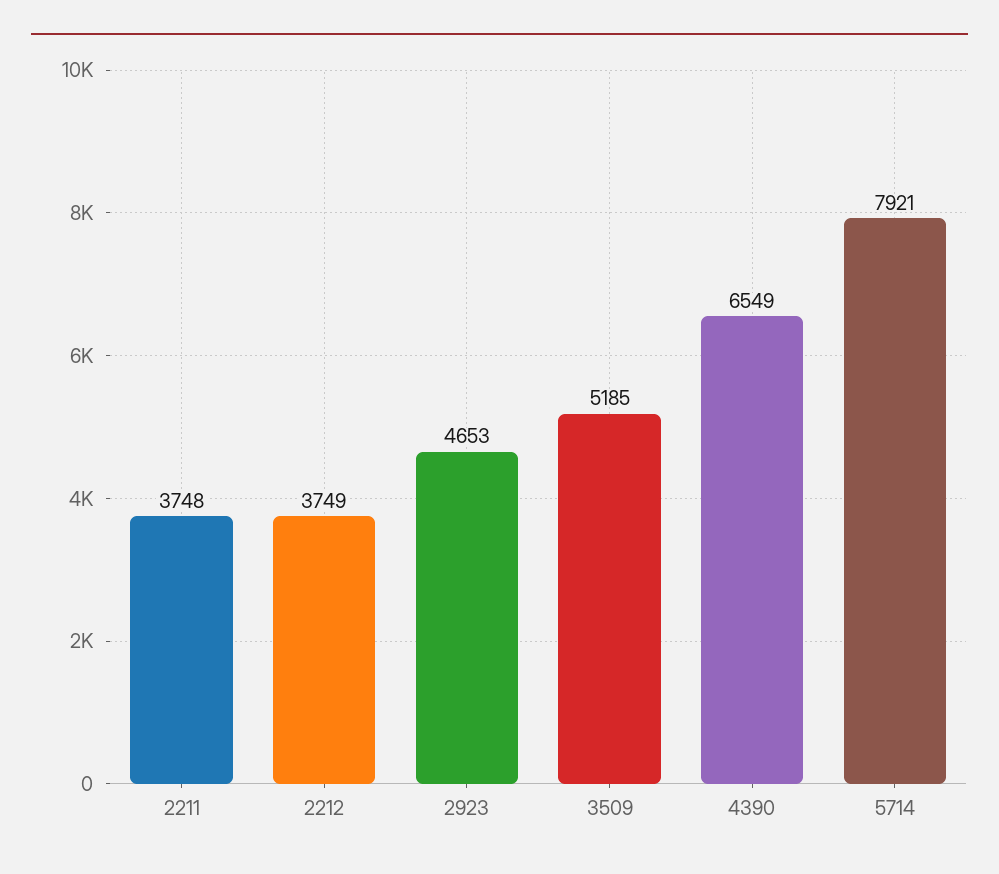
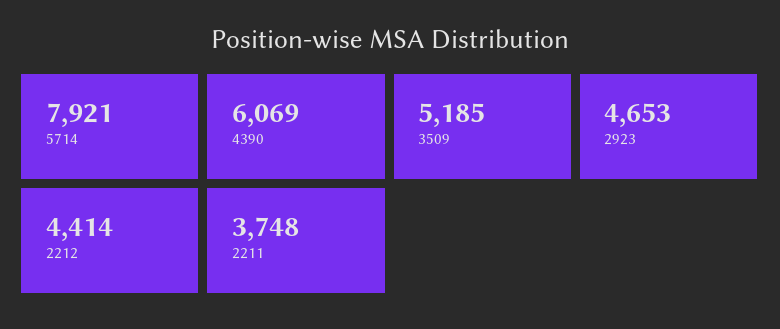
2212: 3749 -> 4414
4390: 6549 -> 6069

